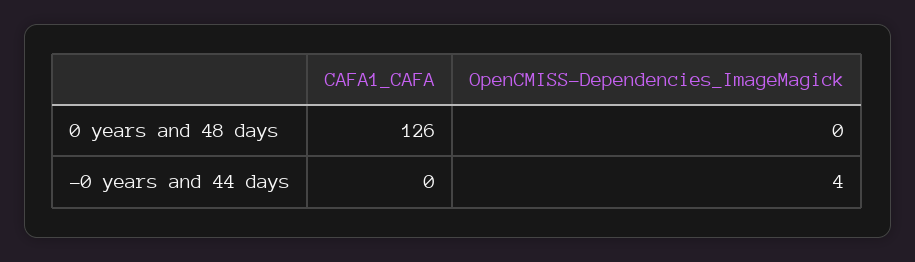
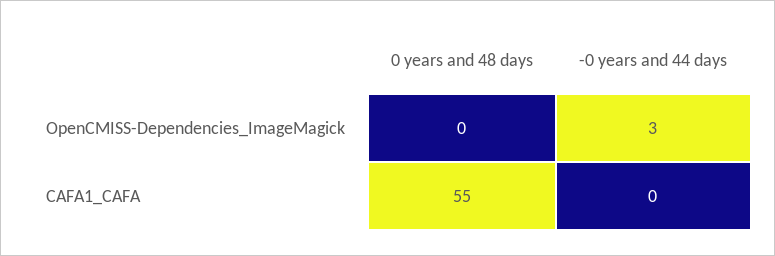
CAFA1_CAFA, 0 years and 48 days: 126 -> 55
OpenCMISS-Dependencies_ImageMagick, -0 years and 44 days: 4 -> 3

